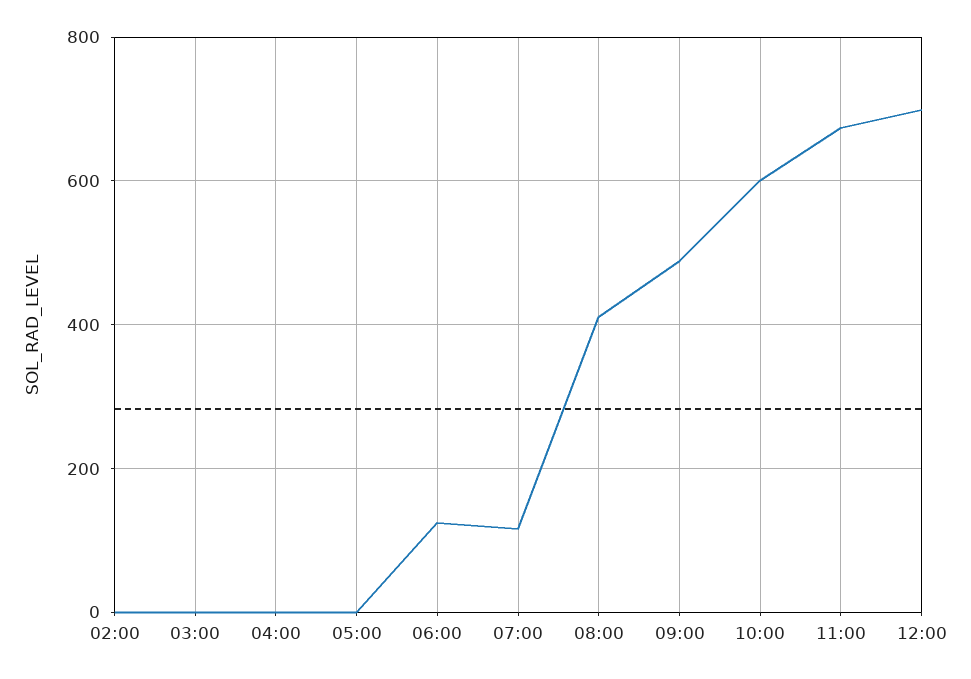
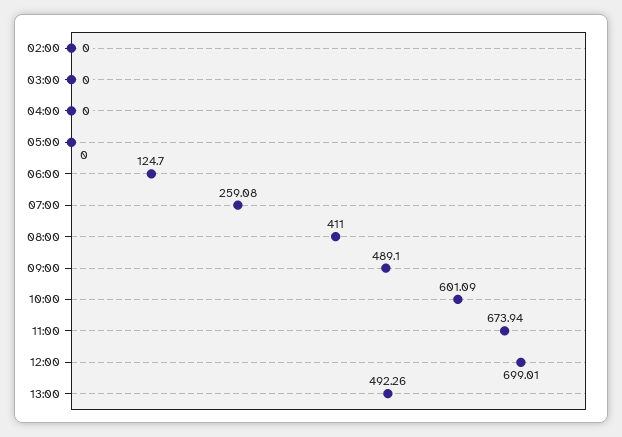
07:00: 120 -> 259.08
13:00: none -> 492.26

